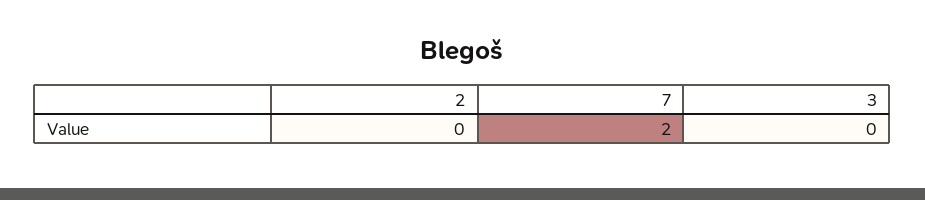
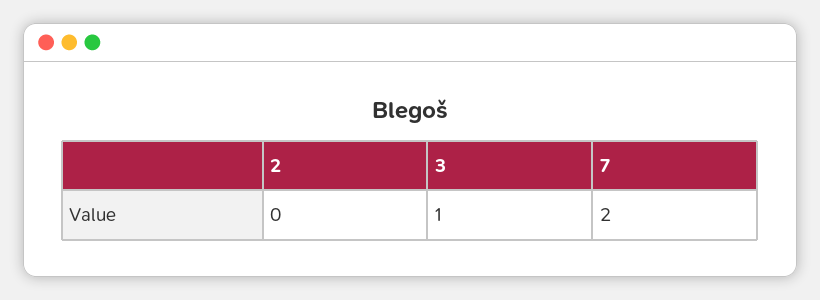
3: 0 -> 1

